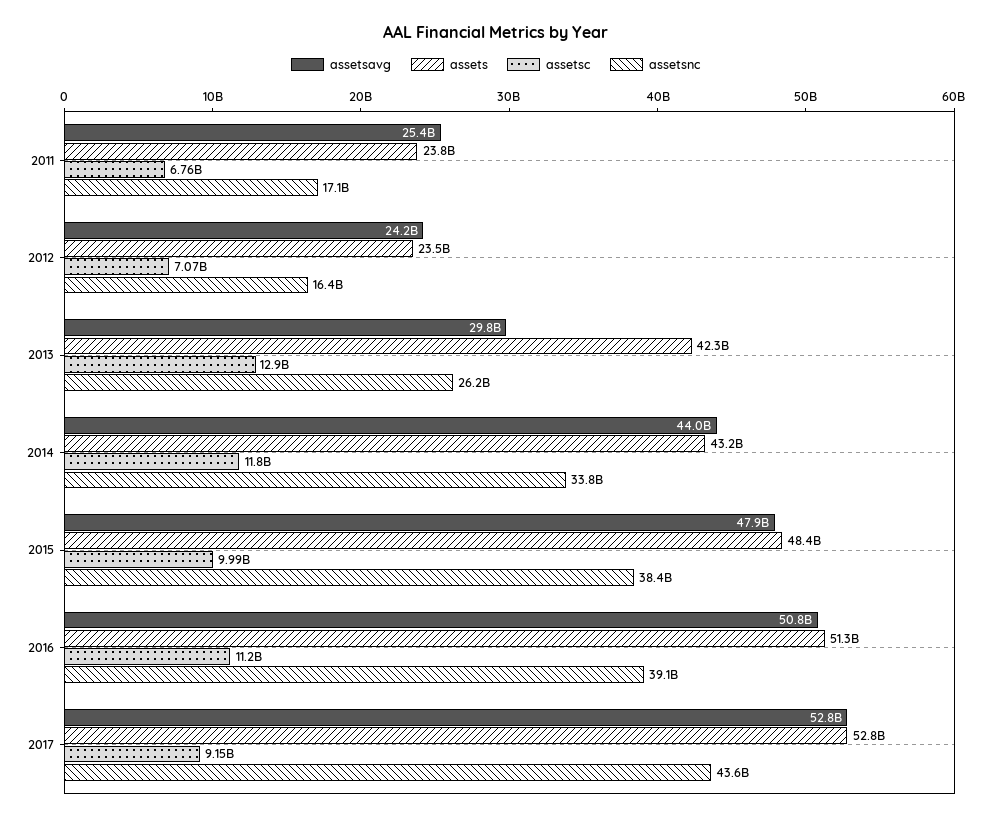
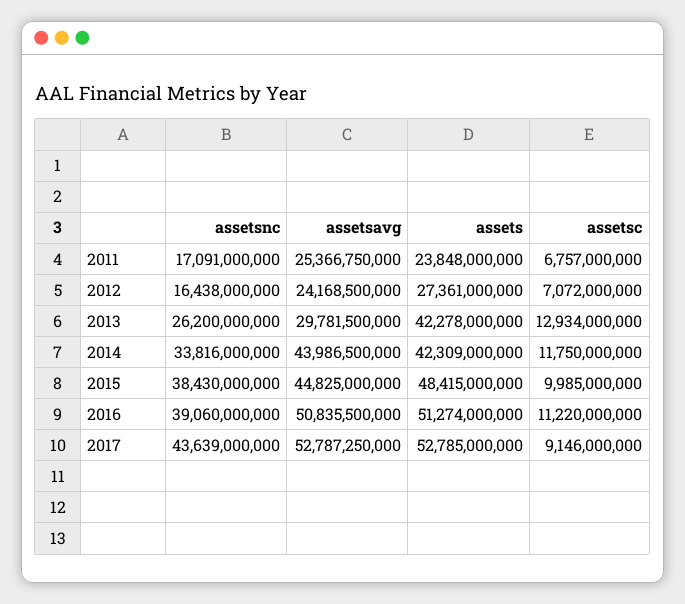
assets, 2012: 23500000000 -> 27361000000
assets, 2014: 43200000000 -> 42309000000
assetsavg, 2015: 47900000000 -> 44825000000

